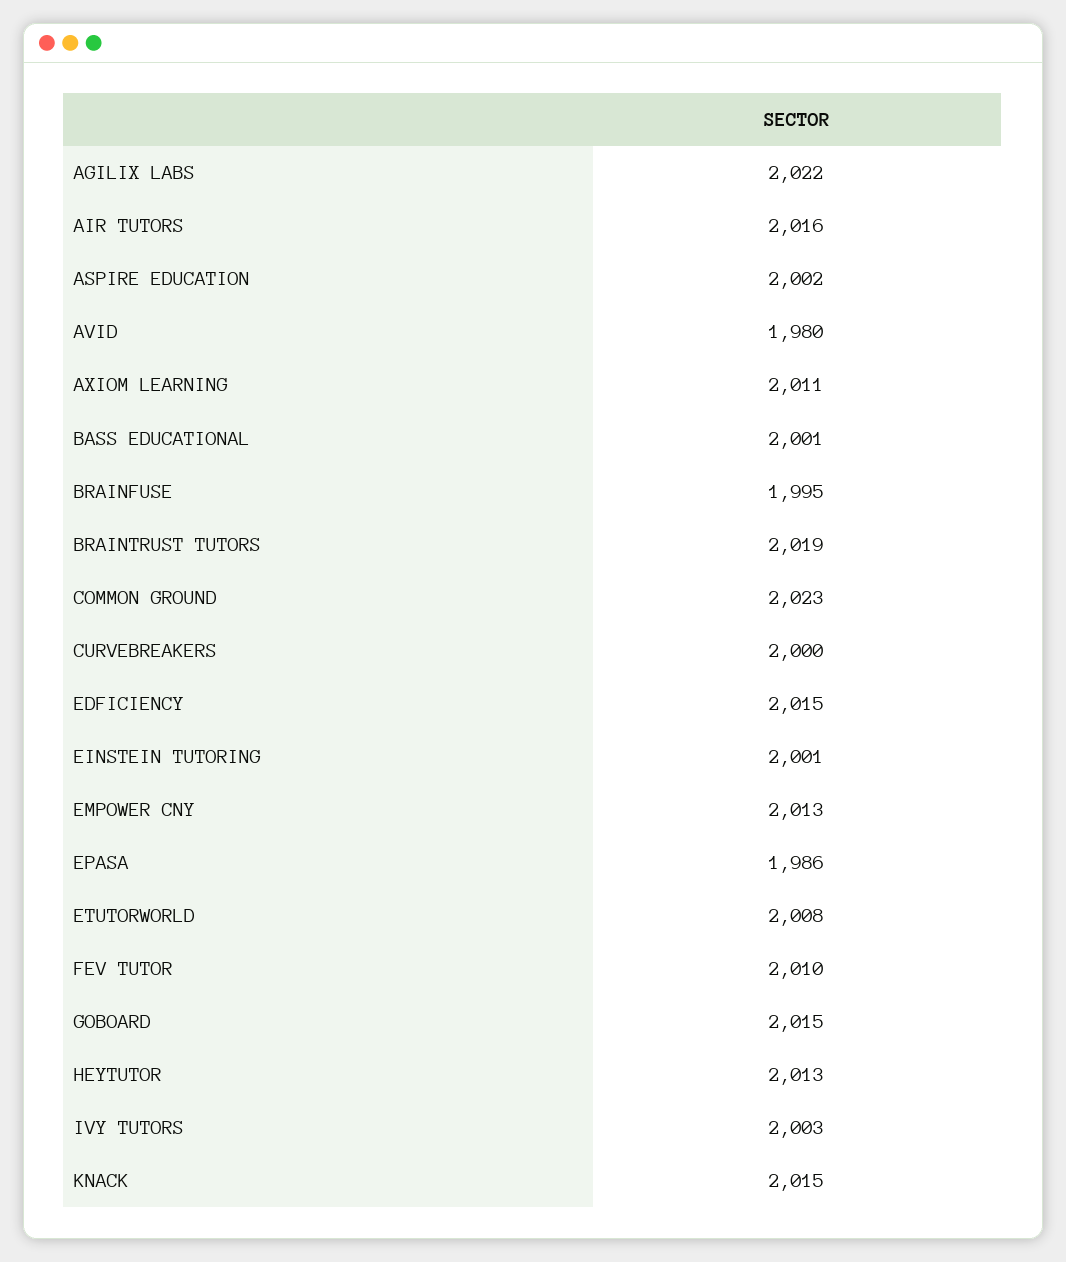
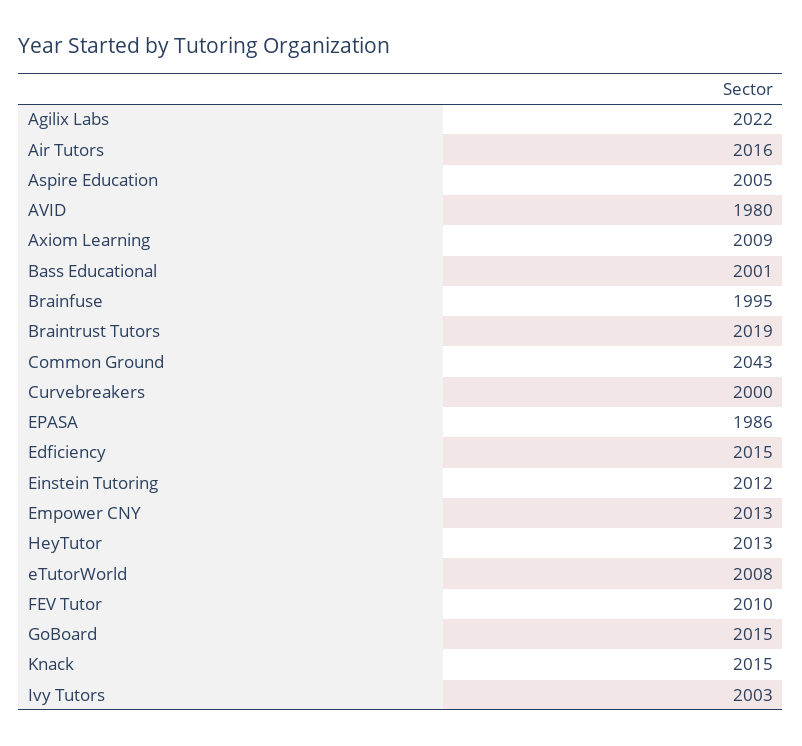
ASPIRE EDUCATION: 2002 -> 2005
AXIOM LEARNING: 2011 -> 2009
COMMON GROUND: 2023 -> 2043
EINSTEIN TUTORING: 2001 -> 2012

